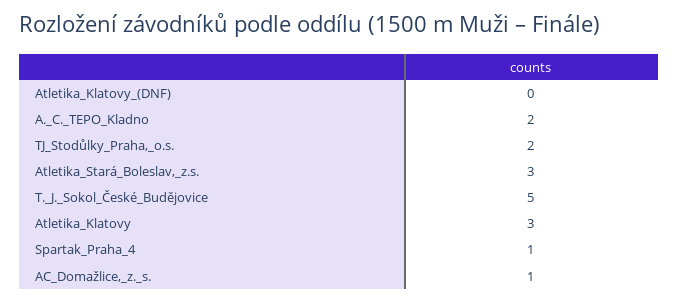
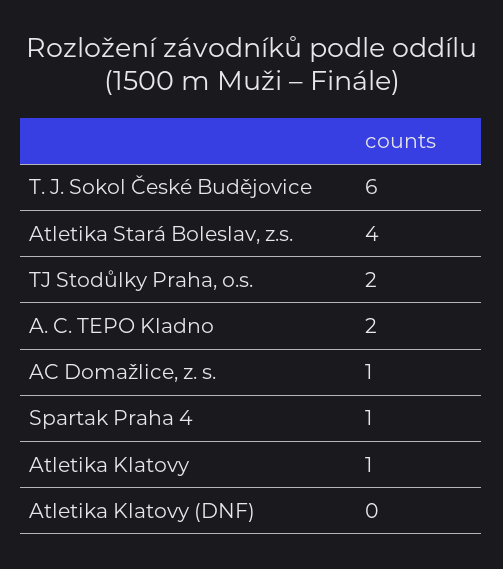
Atletika_Stará_Boleslav,_z.s.: 3 -> 4
T._J._Sokol_České_Budějovice: 5 -> 6
Atletika_Klatovy: 3 -> 1

